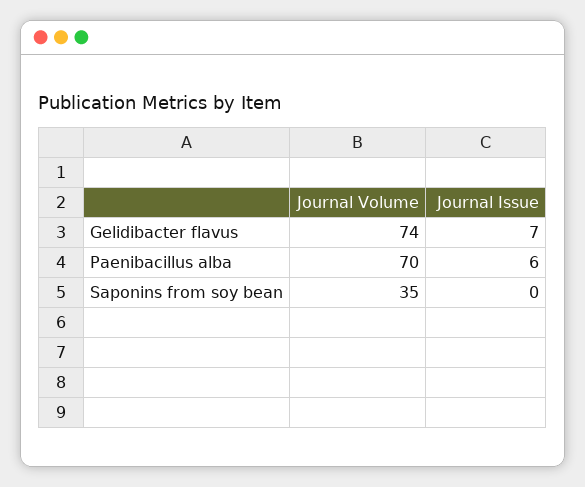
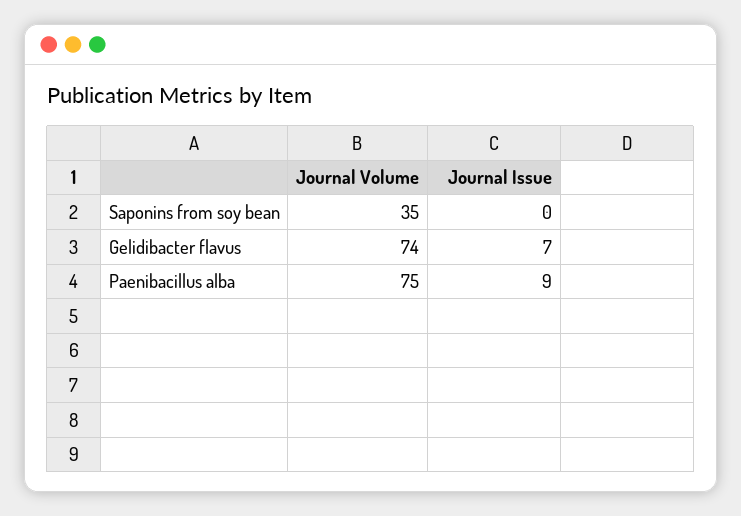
Journal Volume, Paenibacillus alba: 70 -> 75
Journal Issue, Paenibacillus alba: 6 -> 9

